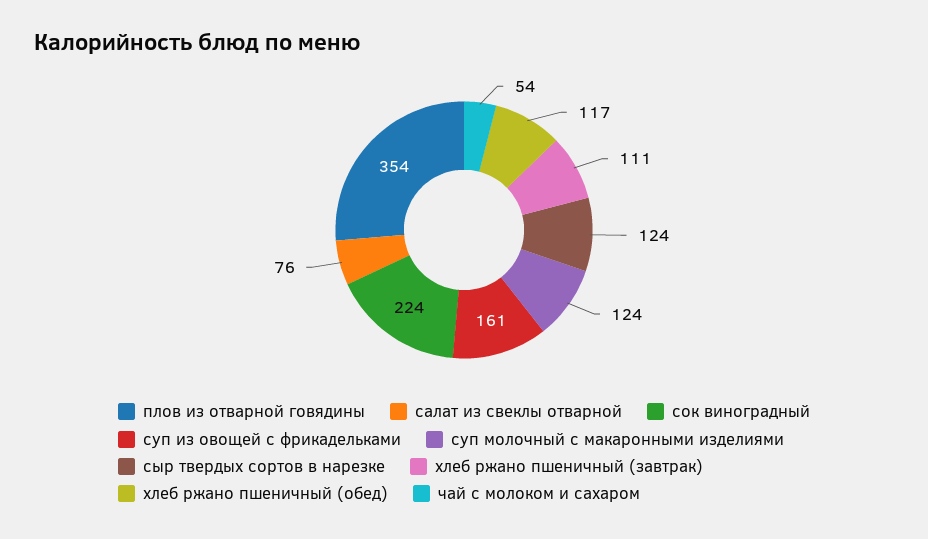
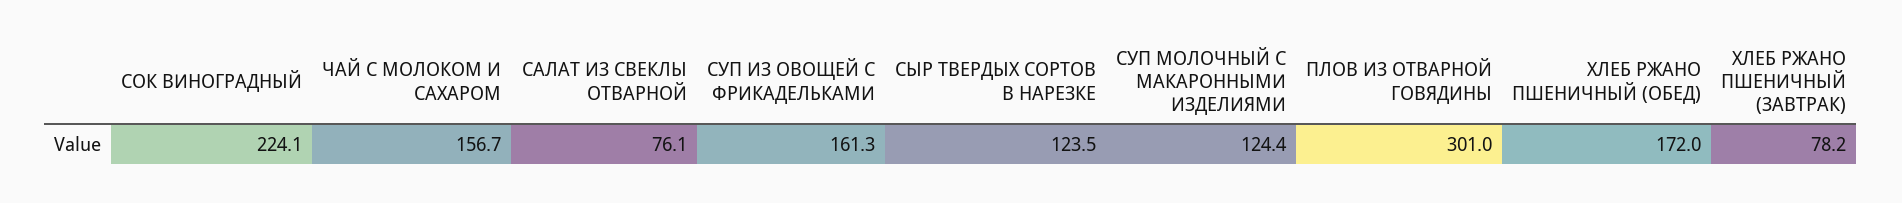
плов из отварной говядины: 354 -> 301
хлеб ржано пшеничный (завтрак): 111 -> 78.2
хлеб ржано пшеничный (обед): 117 -> 172
чай с молоком и сахаром: 54 -> 156.7

